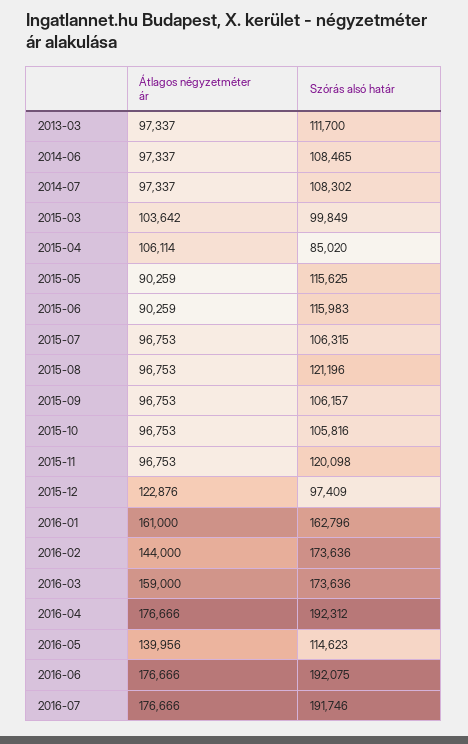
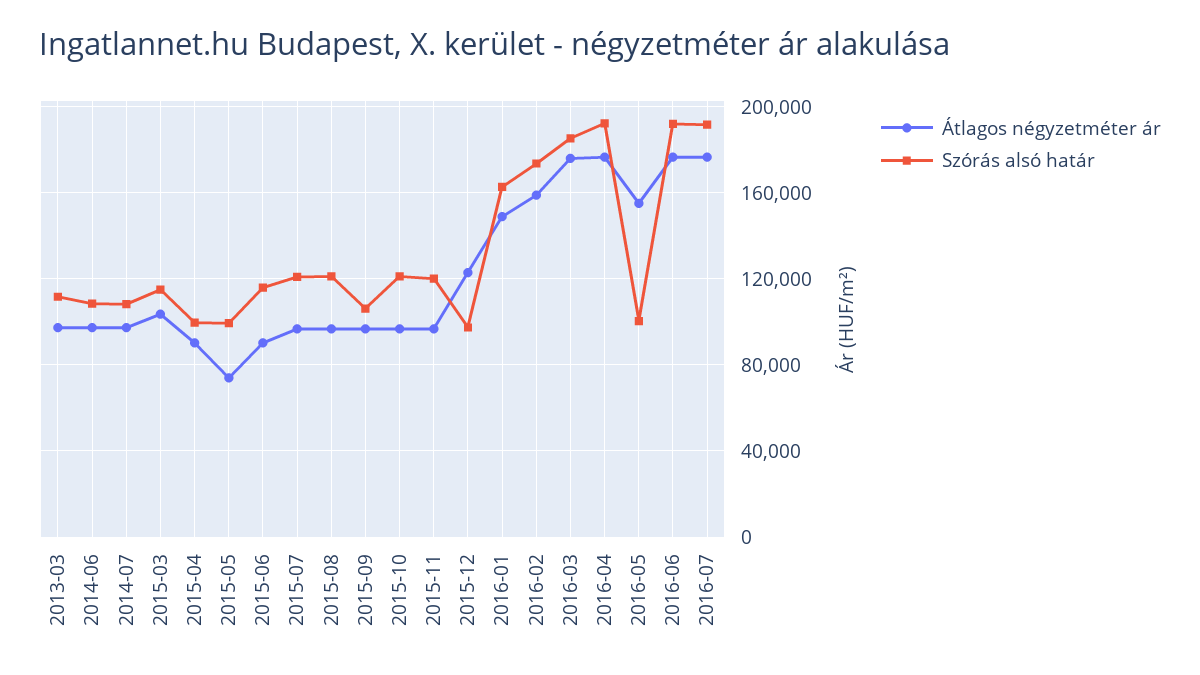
Szórás alsó határ, 2015-03: 99849 -> 115000
Átlagos négyzetméter ár, 2015-04: 106114 -> 90000
Szórás alsó határ, 2015-04: 85020 -> 100000
Átlagos négyzetméter ár, 2015-05: 90259 -> 75000
Szórás alsó határ, 2015-05: 115625 -> 100000
Szórás alsó határ, 2015-07: 106315 -> 120000
Szórás alsó határ, 2015-10: 105816 -> 120000
Átlagos négyzetméter ár, 2016-01: 161000 -> 150000
Átlagos négyzetméter ár, 2016-02: 144000 -> 160000
Átlagos négyzetméter ár, 2016-03: 159000 -> 175000
Szórás alsó határ, 2016-03: 173636 -> 185000
Átlagos négyzetméter ár, 2016-05: 139956 -> 155000
Szórás alsó határ, 2016-05: 114623 -> 100000

